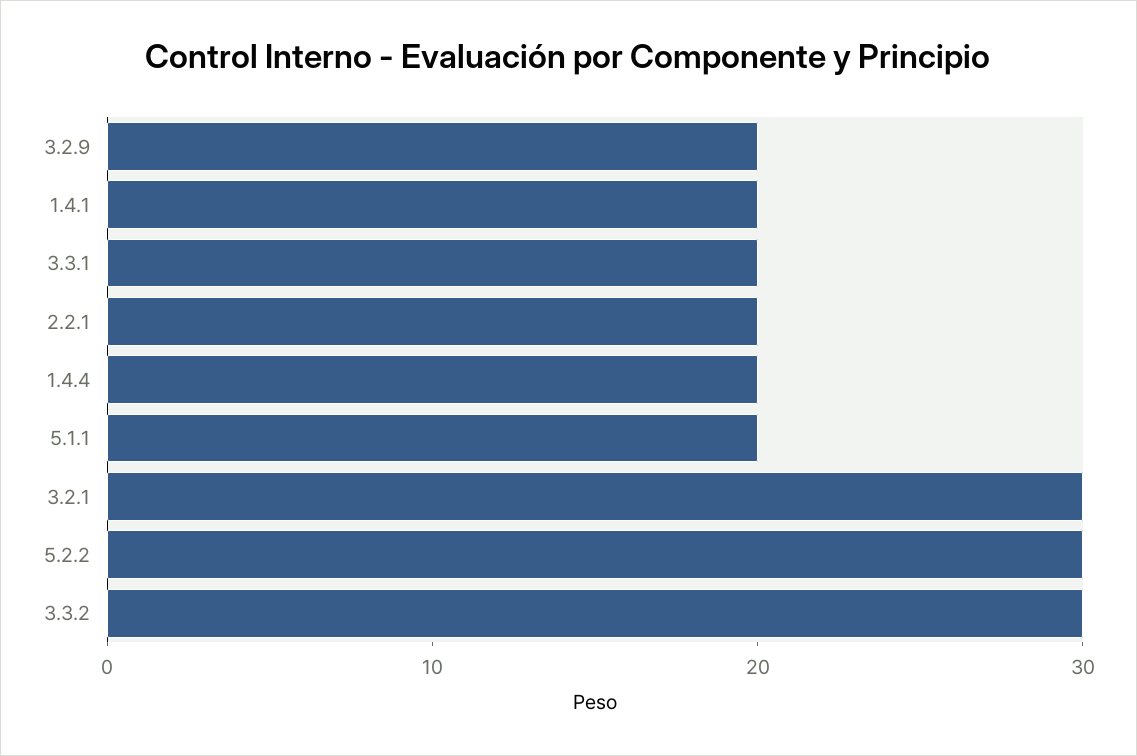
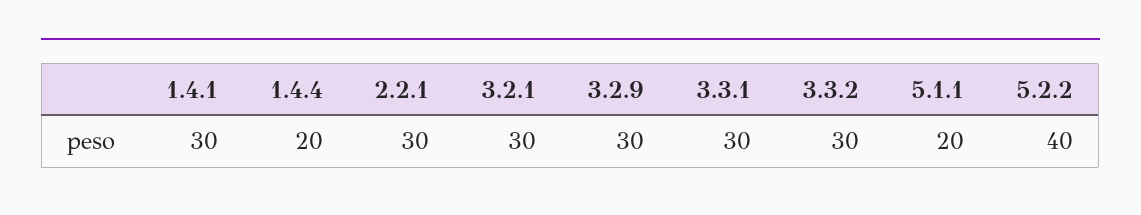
3.2.9: 20 -> 30
1.4.1: 20 -> 30
3.3.1: 20 -> 30
2.2.1: 20 -> 30
5.2.2: 30 -> 40

